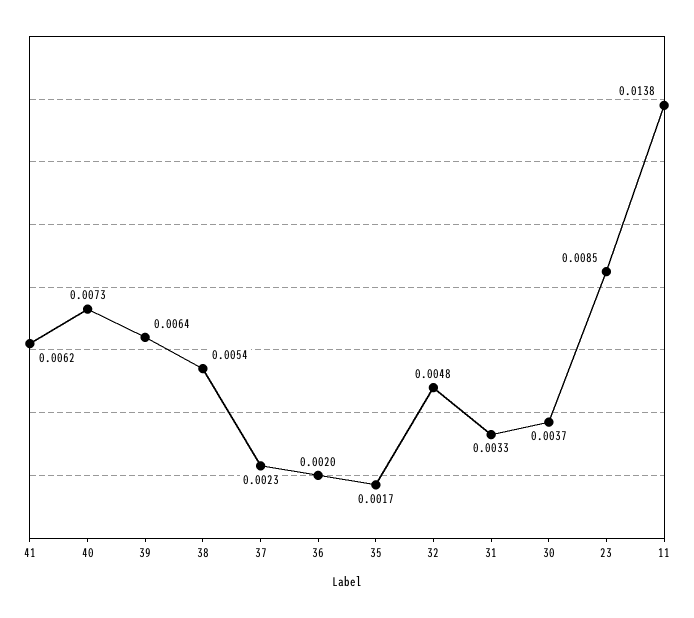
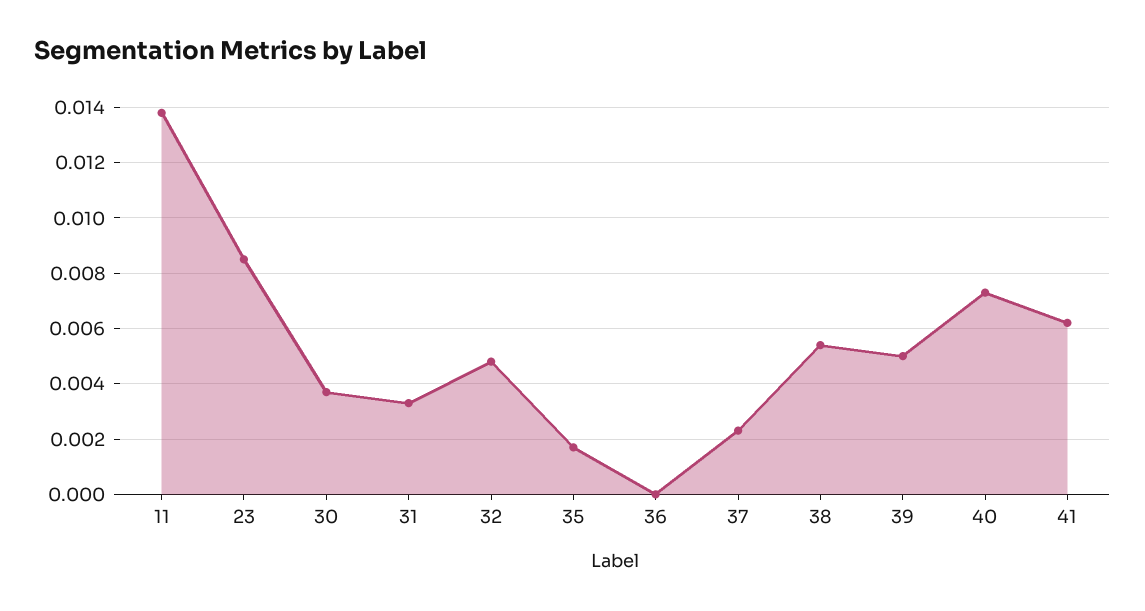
39: 0.0064 -> 0.005
36: 0.002 -> 0

